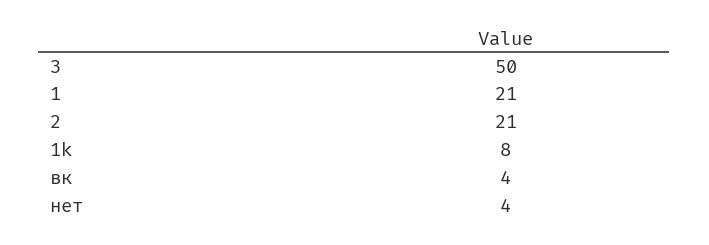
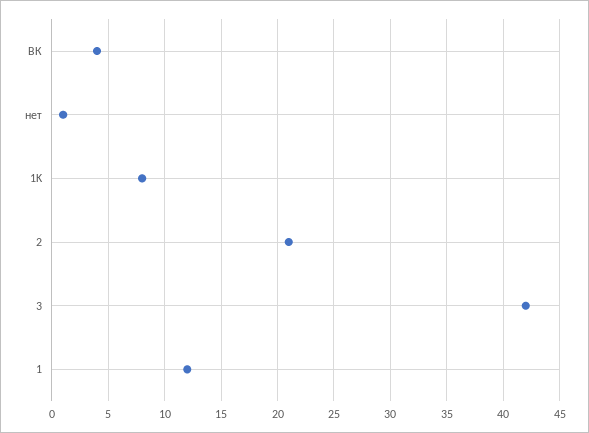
3: 50 -> 42
1: 21 -> 12
нет: 4 -> 1

